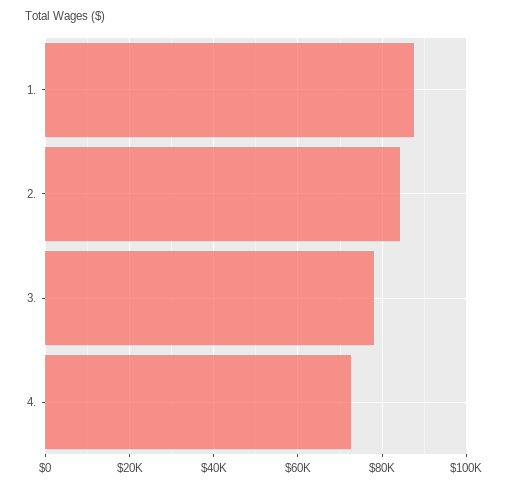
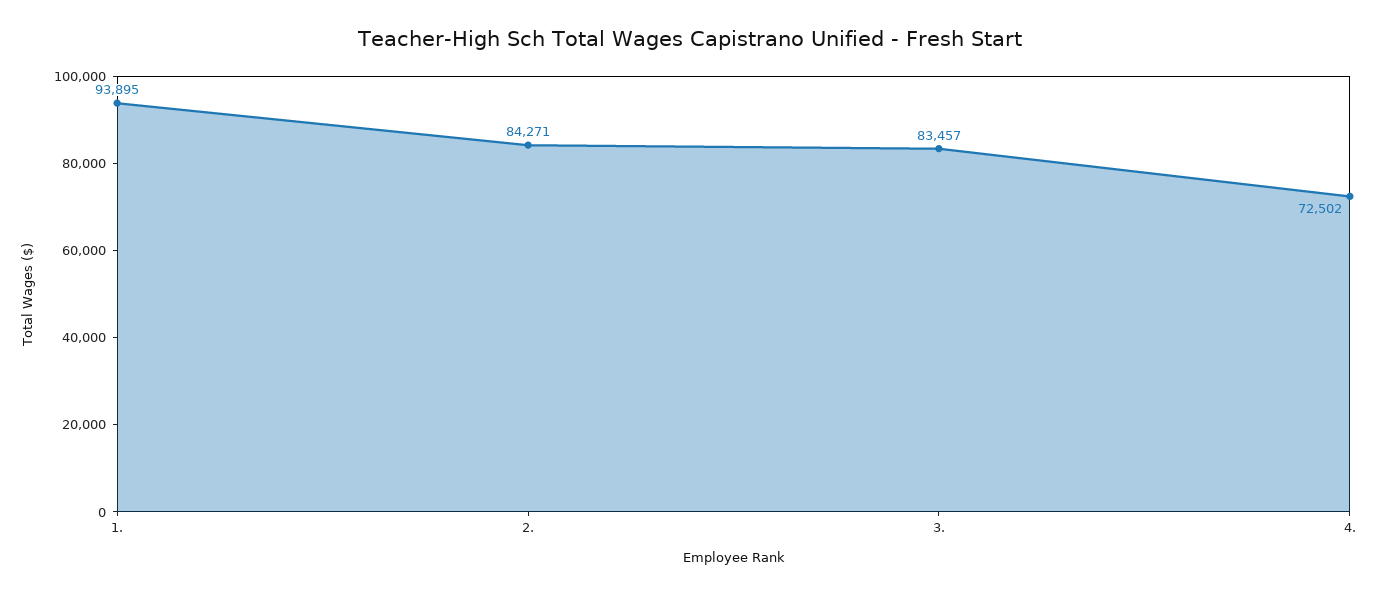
1.: 88000 -> 93895
3.: 78000 -> 83457

